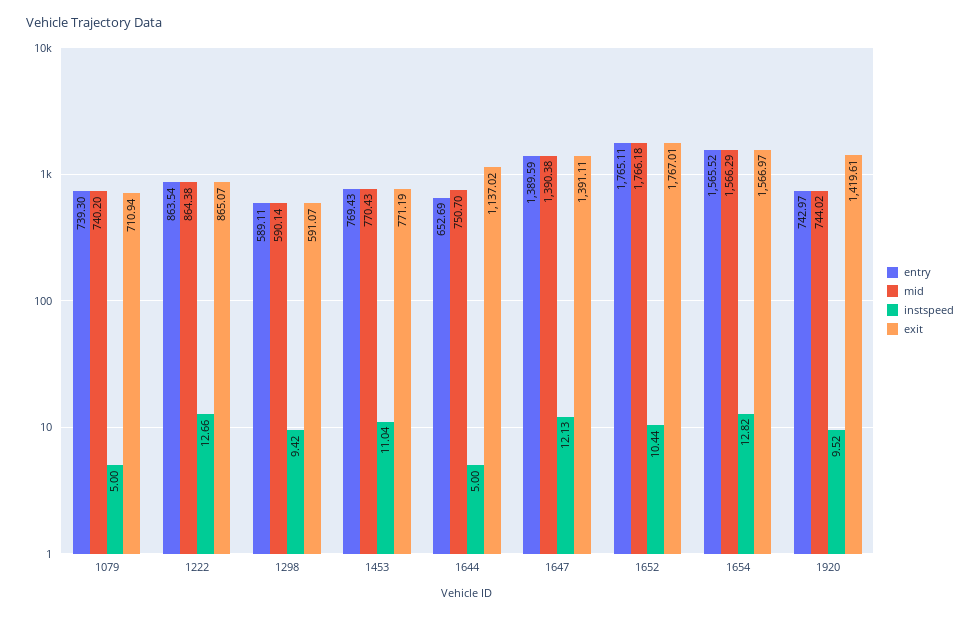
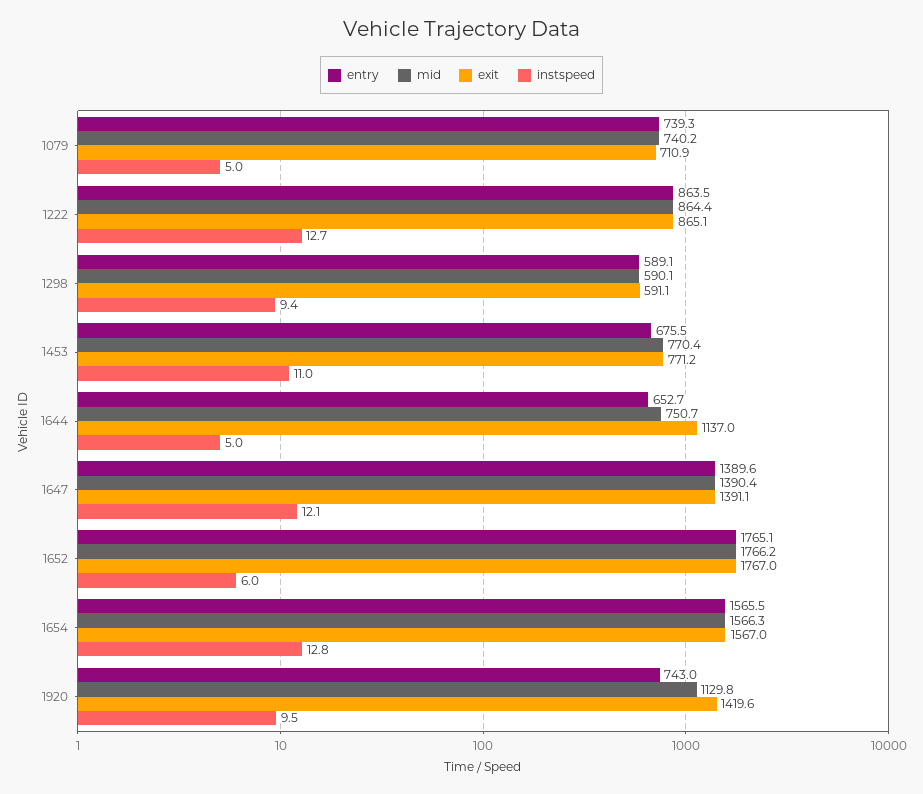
entry, 1453: 769.43 -> 675.5
instspeed, 1652: 10.44 -> 6
mid, 1920: 744.02 -> 1129.8

